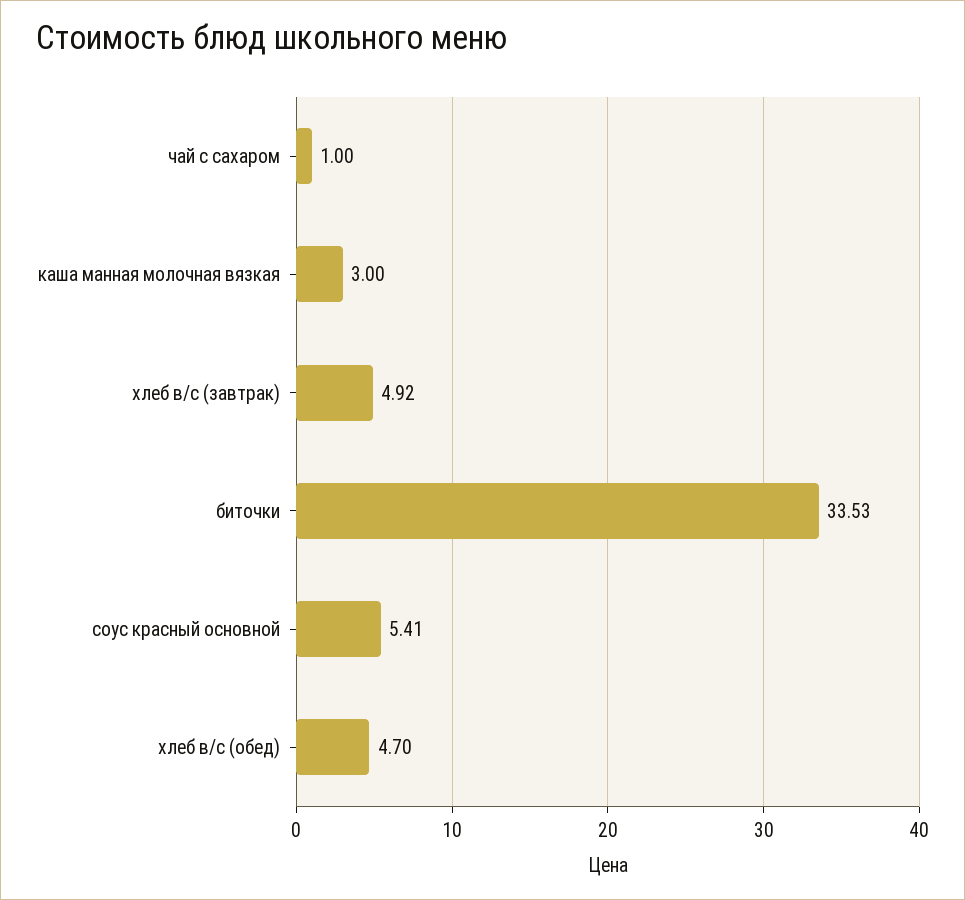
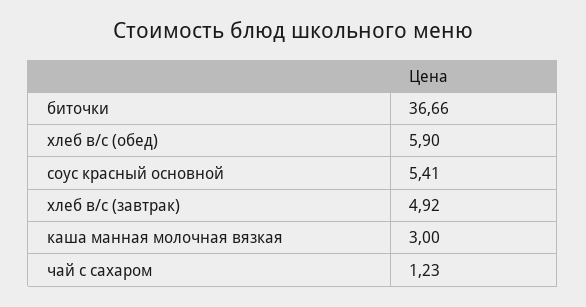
чай с сахаром: 1 -> 1.23
биточки: 33.53 -> 36.66
хлеб в/с (обед): 4.7 -> 5.9

